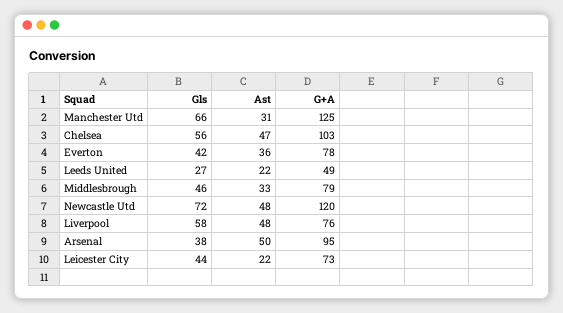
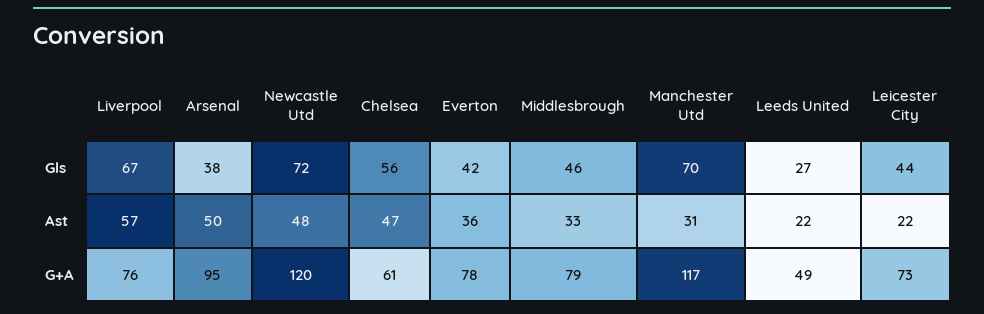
Gls, Manchester Utd: 66 -> 70
G+A, Manchester Utd: 125 -> 117
G+A, Chelsea: 103 -> 61
Gls, Liverpool: 58 -> 67
Ast, Liverpool: 48 -> 57

